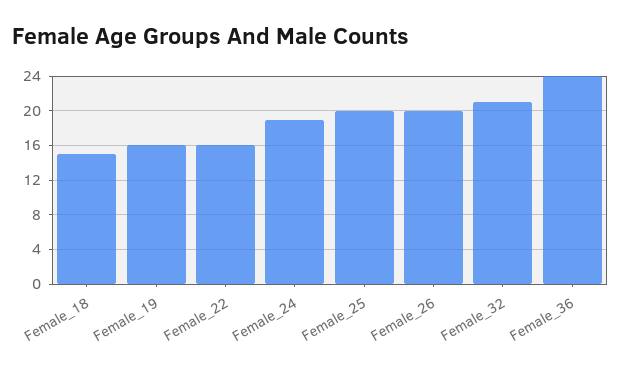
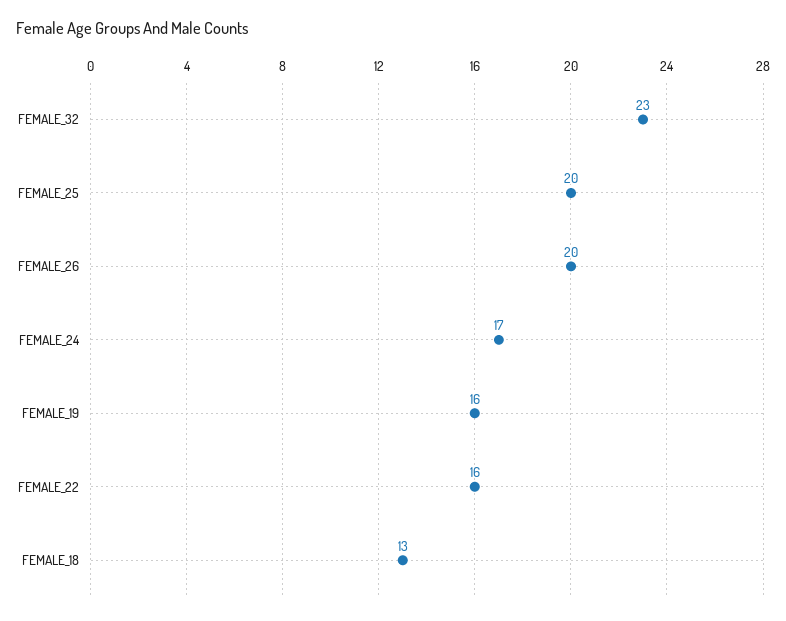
Female_18: 15 -> 13
Female_24: 19 -> 17
Female_32: 21 -> 23
Female_36: 24 -> none

